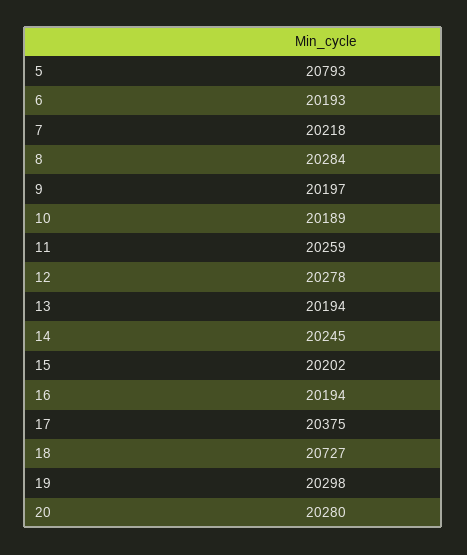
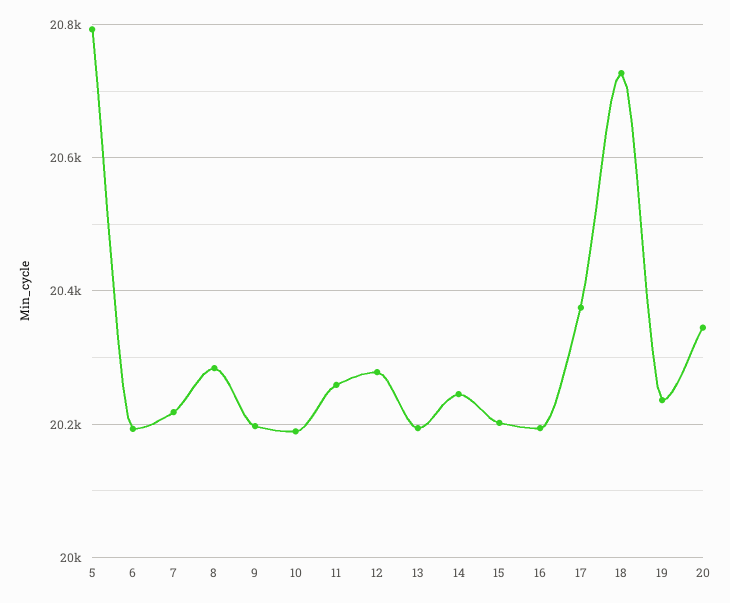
19: 20298 -> 20240
20: 20280 -> 20340

